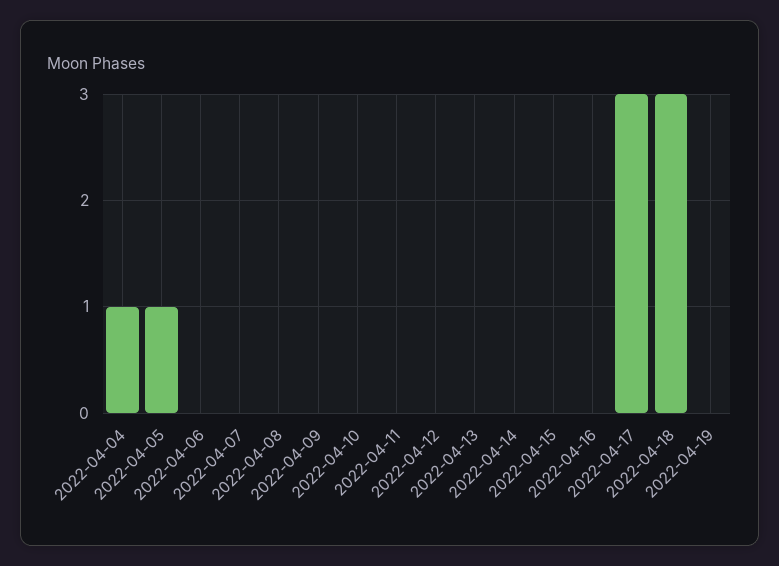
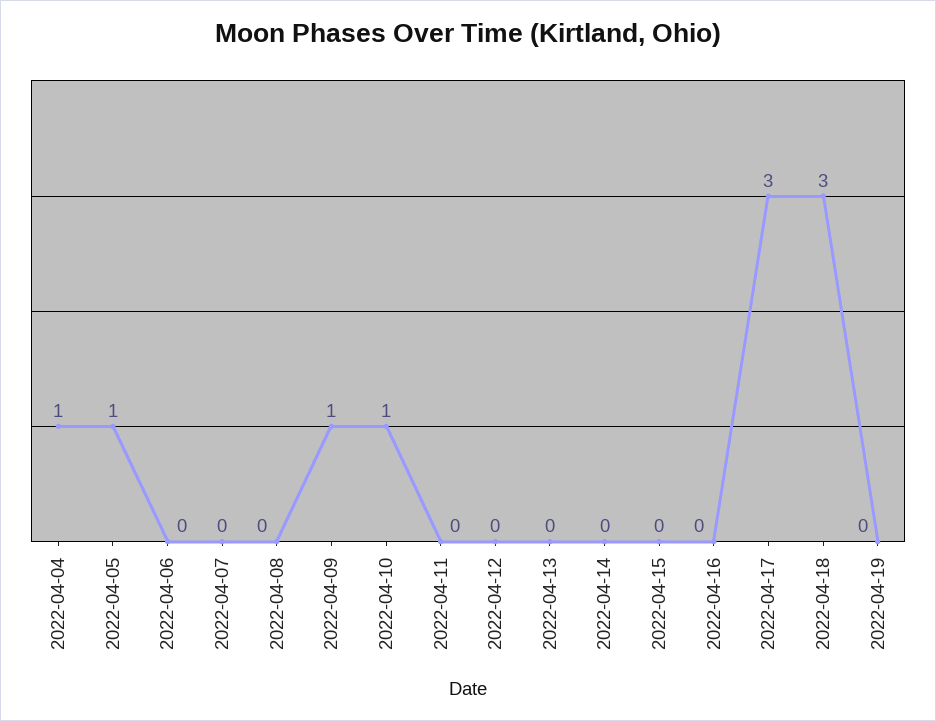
2022-04-09: 0 -> 1
2022-04-10: 0 -> 1

